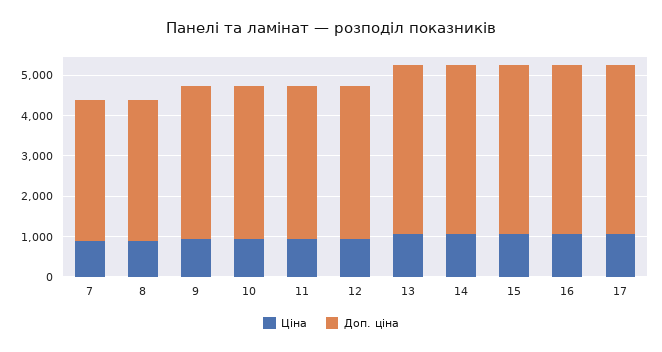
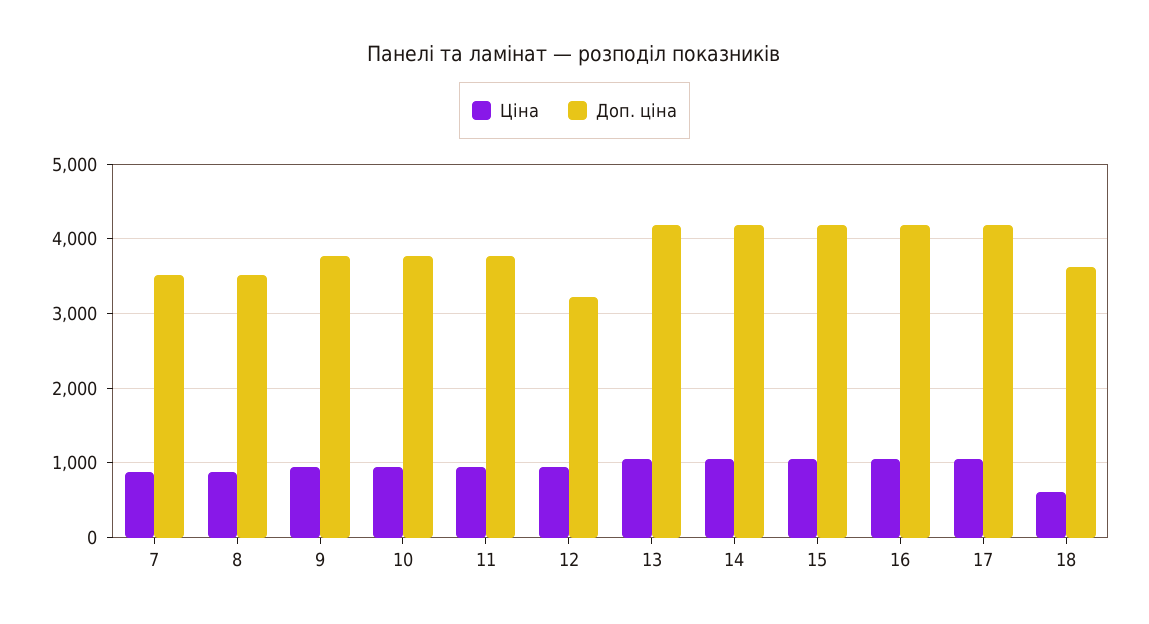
Доп. ціна, 12: 3800 -> 3200
Ціна, 18: none -> 600
Доп. ціна, 18: none -> 3600

